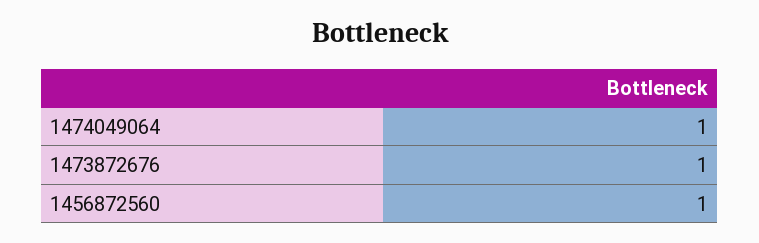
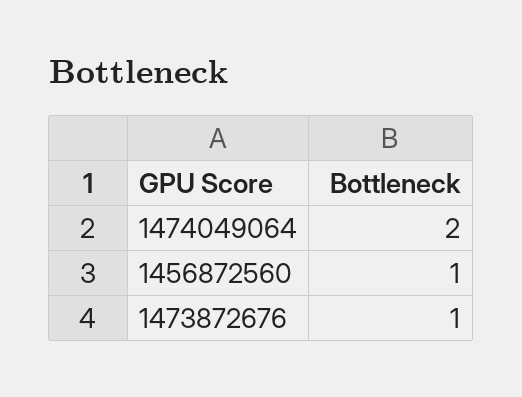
1474049064: 1 -> 2

